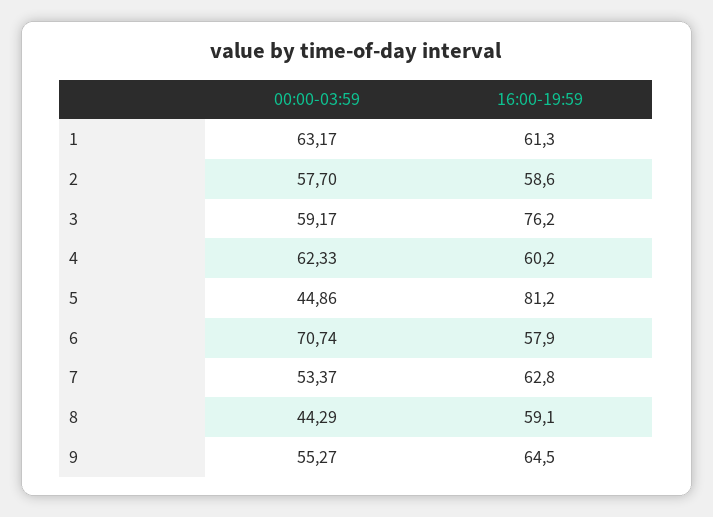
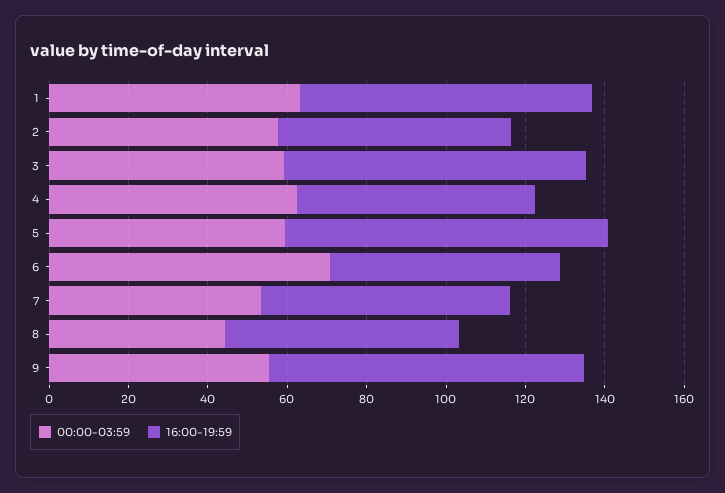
16:00-19:59, 1: 61.3 -> 75
00:00-03:59, 5: 44.86 -> 60
16:00-19:59, 9: 64.5 -> 80

